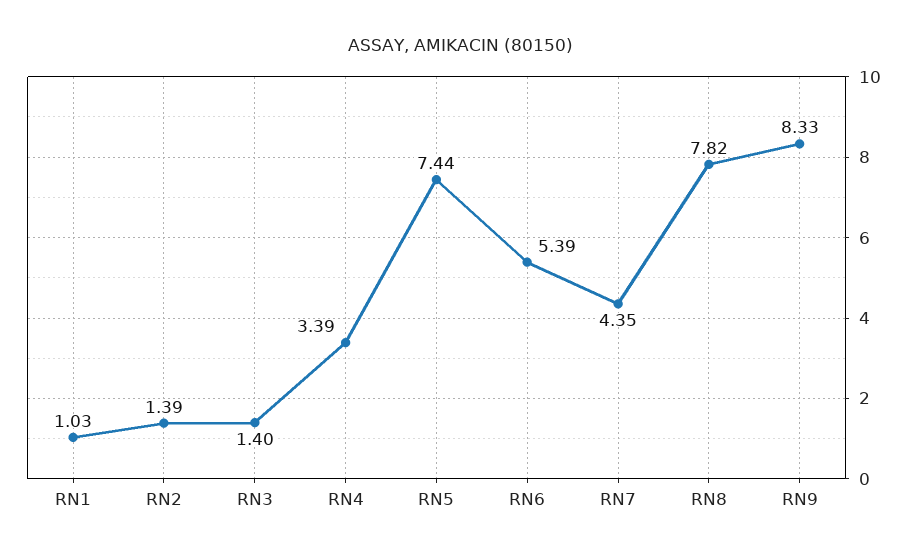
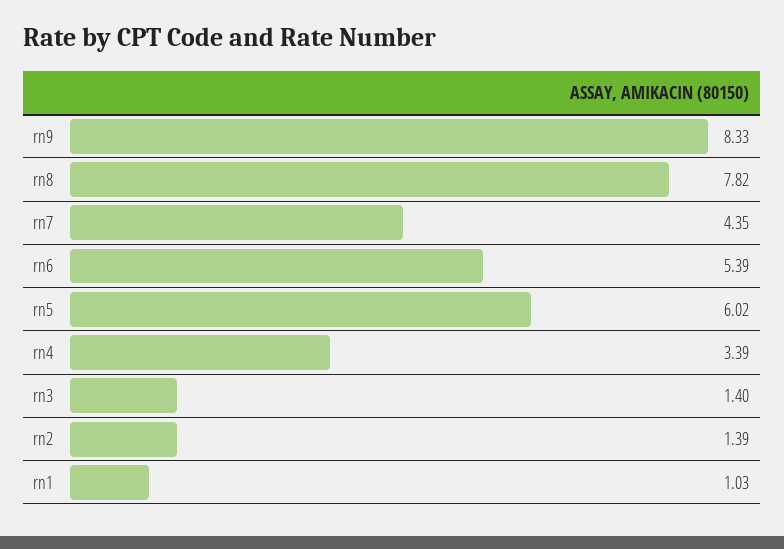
RN5: 7.44 -> 6.02

